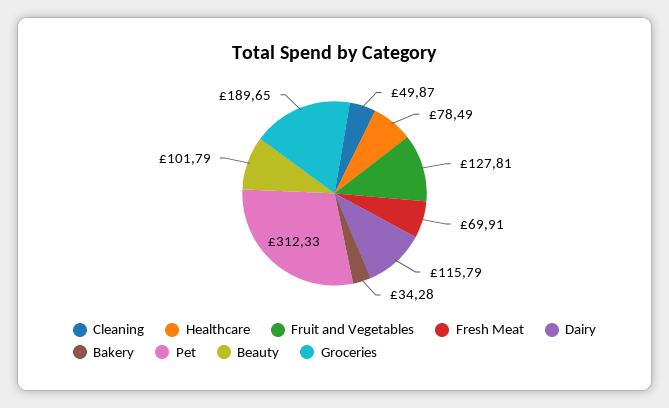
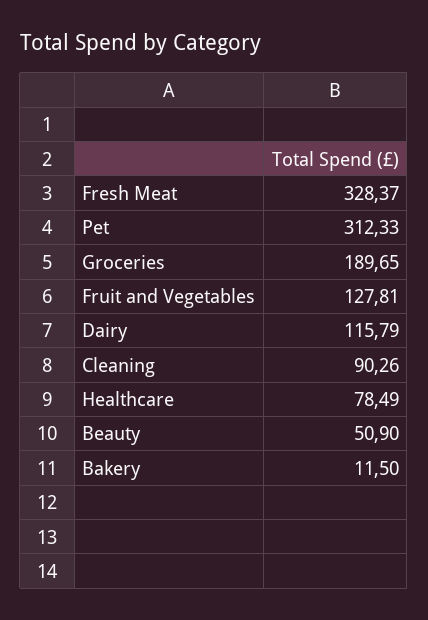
Cleaning: 49.87 -> 90.26
Fresh Meat: 69.91 -> 328.37
Bakery: 34.28 -> 11.5
Beauty: 101.79 -> 50.9

